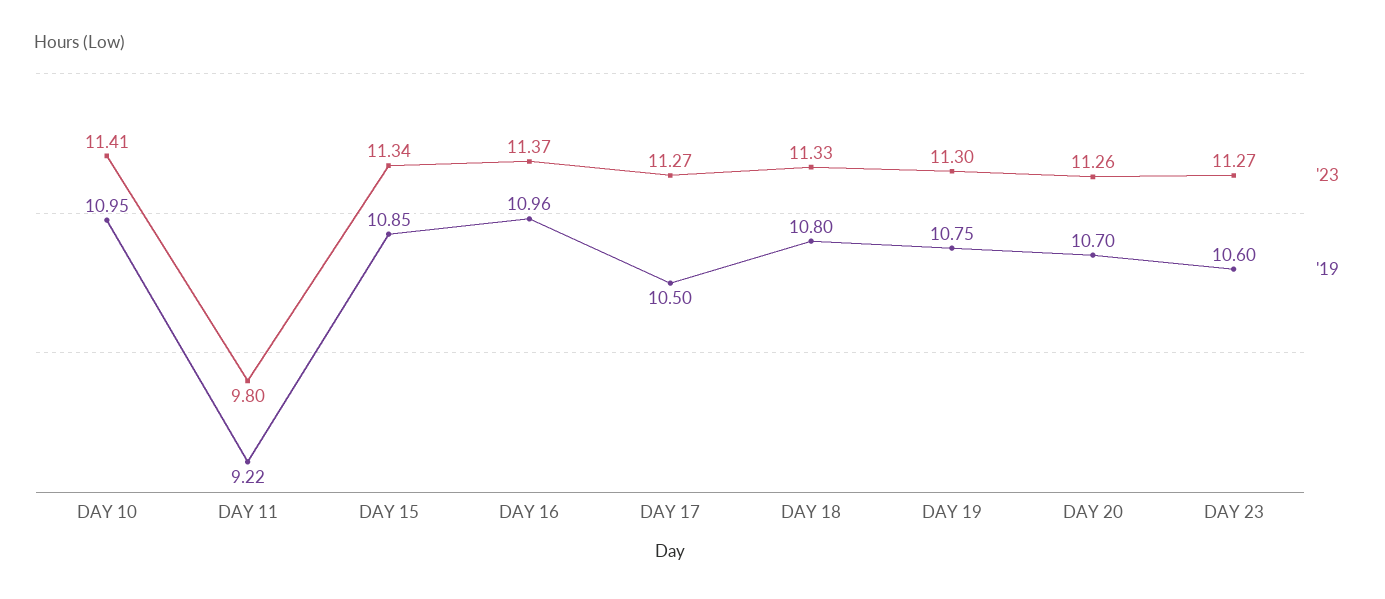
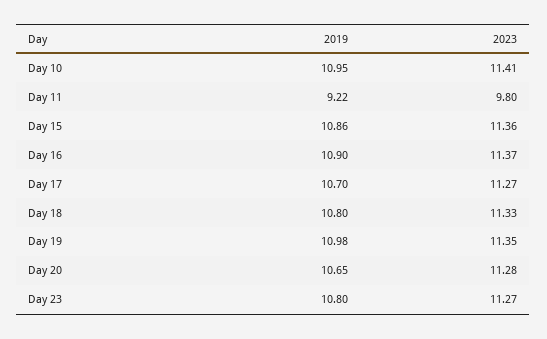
'23, DAY 15: 11.34 -> 11.36
'19, DAY 15: 10.85 -> 10.86
'19, DAY 16: 10.96 -> 10.9
'19, DAY 17: 10.5 -> 10.7
'23, DAY 19: 11.3 -> 11.35
'19, DAY 19: 10.75 -> 10.98
'23, DAY 20: 11.26 -> 11.28
'19, DAY 20: 10.7 -> 10.65
'19, DAY 23: 10.6 -> 10.8

